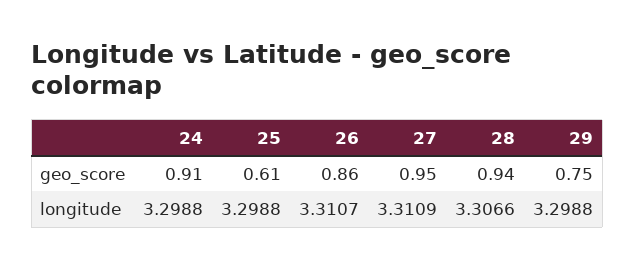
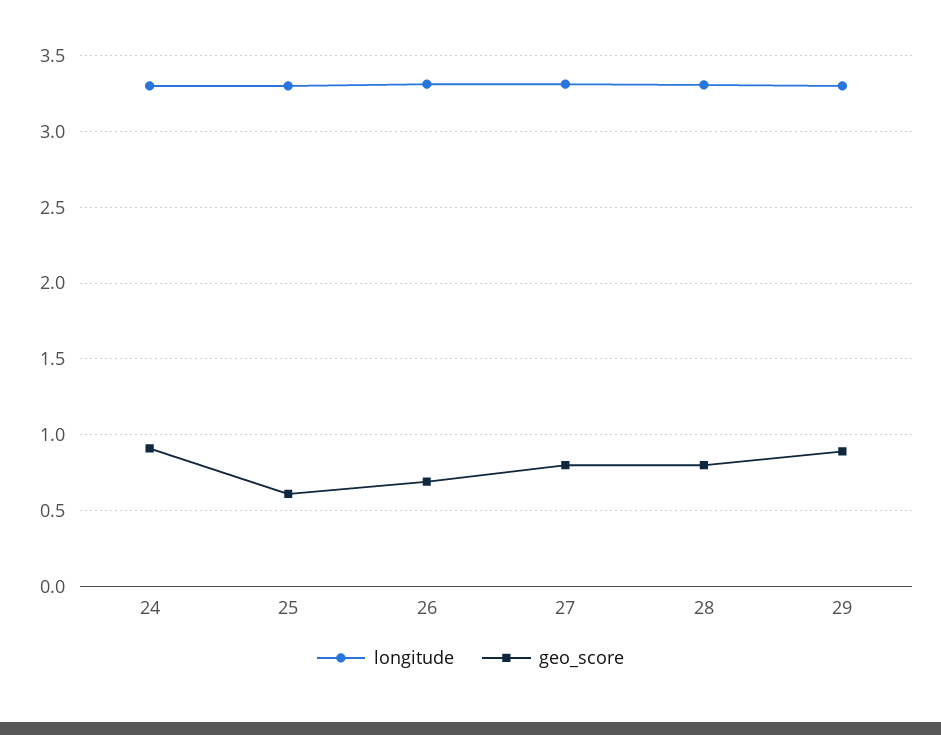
geo_score, 26: 0.86 -> 0.7
geo_score, 27: 0.95 -> 0.8
geo_score, 28: 0.94 -> 0.8
geo_score, 29: 0.75 -> 0.9

